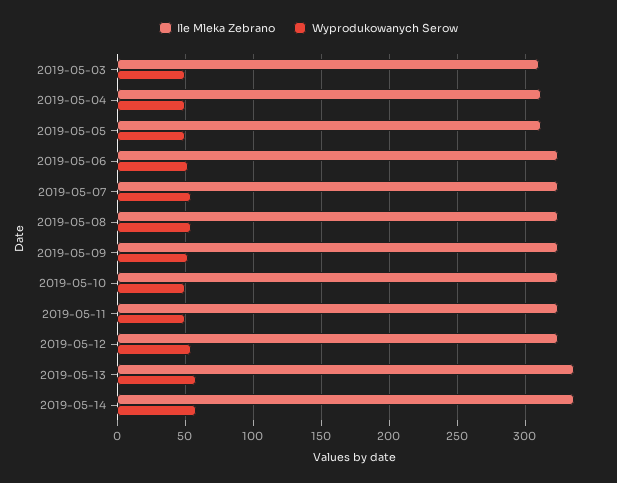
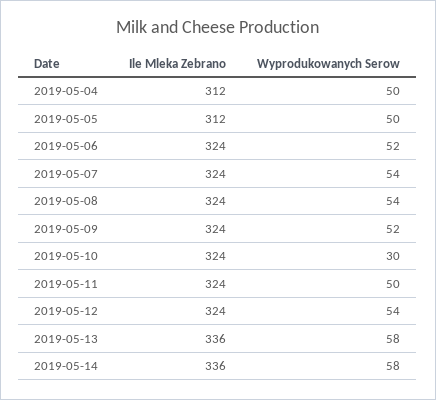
Ile Mleka Zebrano, 2019-05-03: 310 -> none
Wyprodukowanych Serow, 2019-05-03: 50 -> none
Wyprodukowanych Serow, 2019-05-10: 50 -> 30

